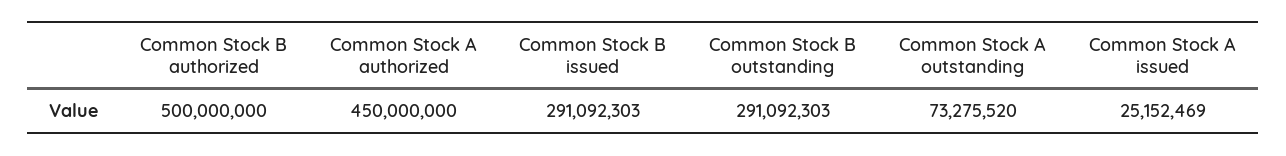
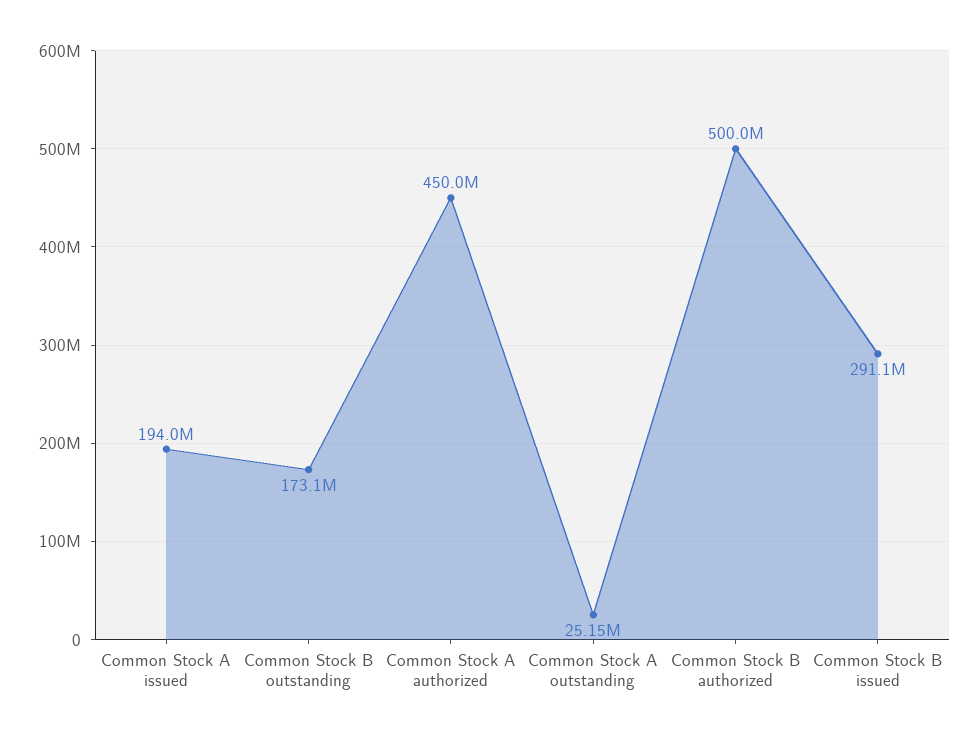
Common Stock B outstanding: 291092303 -> 173100000
Common Stock A outstanding: 73275520 -> 25150000
Common Stock A issued: 25152469 -> 194000000

